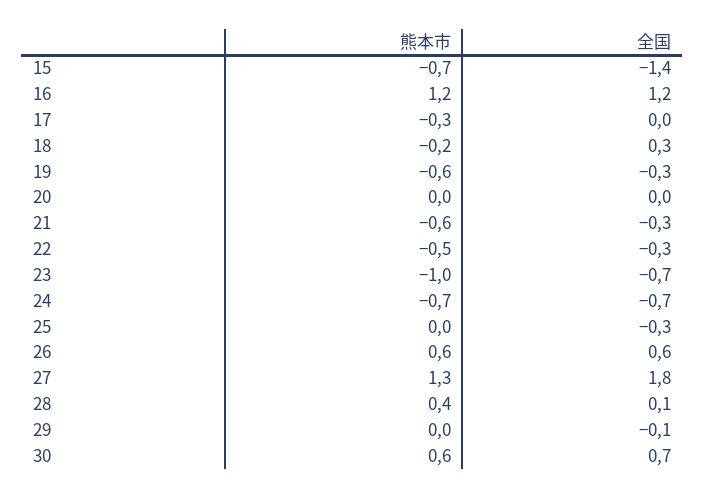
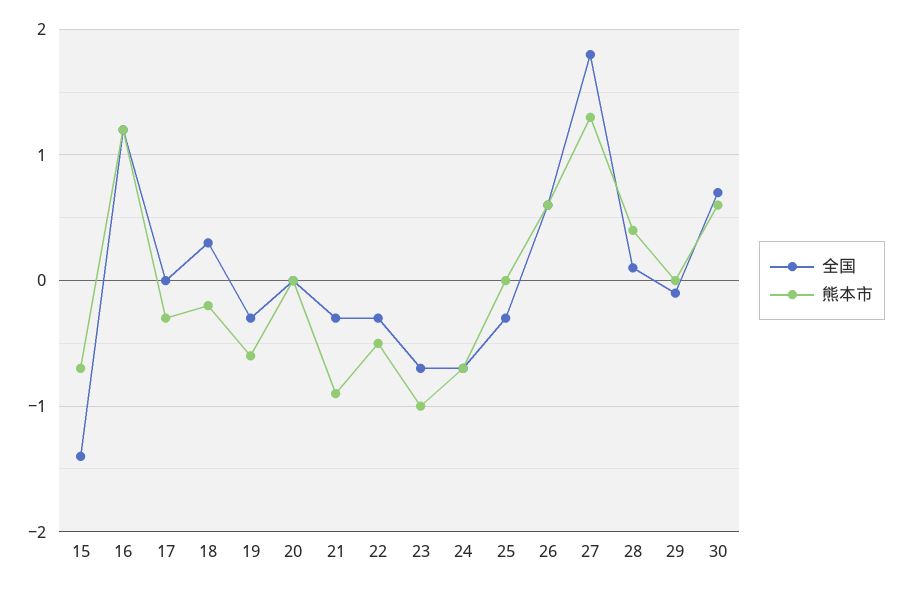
熊本市, 21: -0.6 -> -0.9

